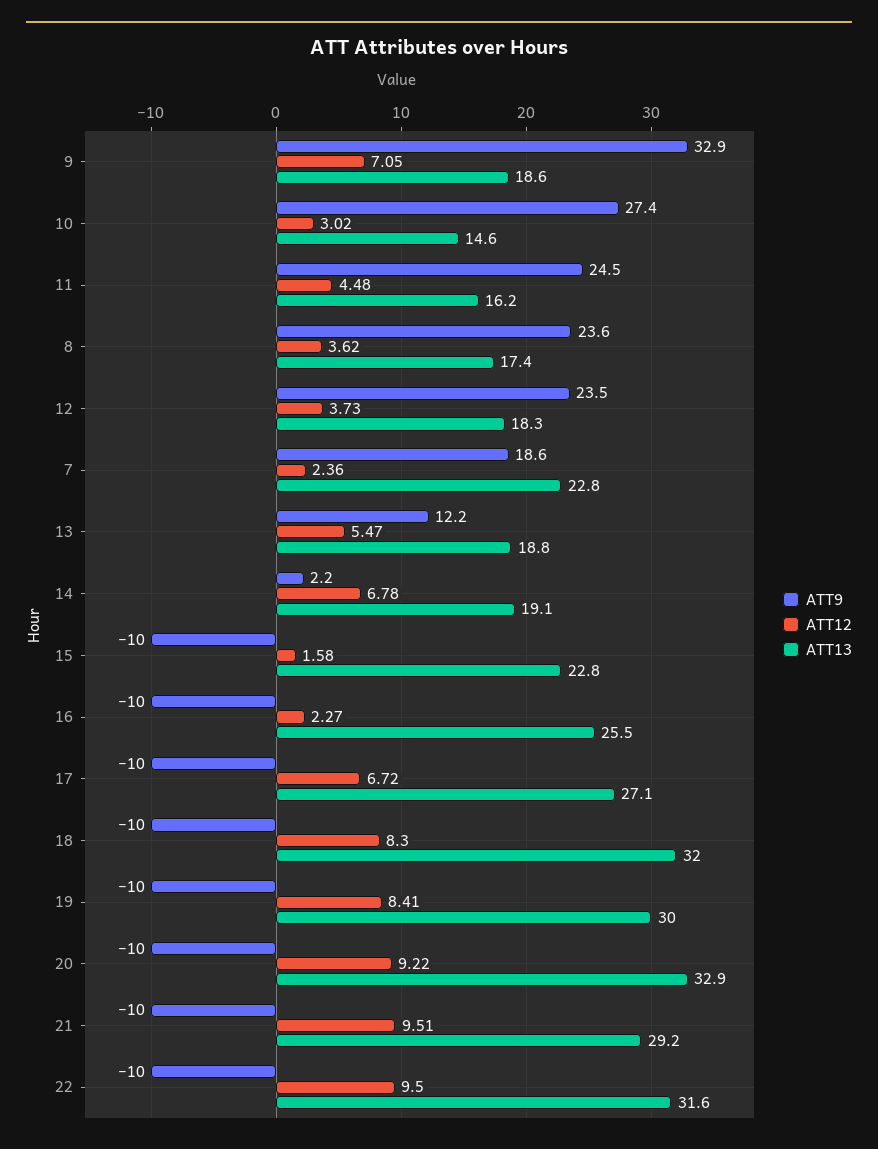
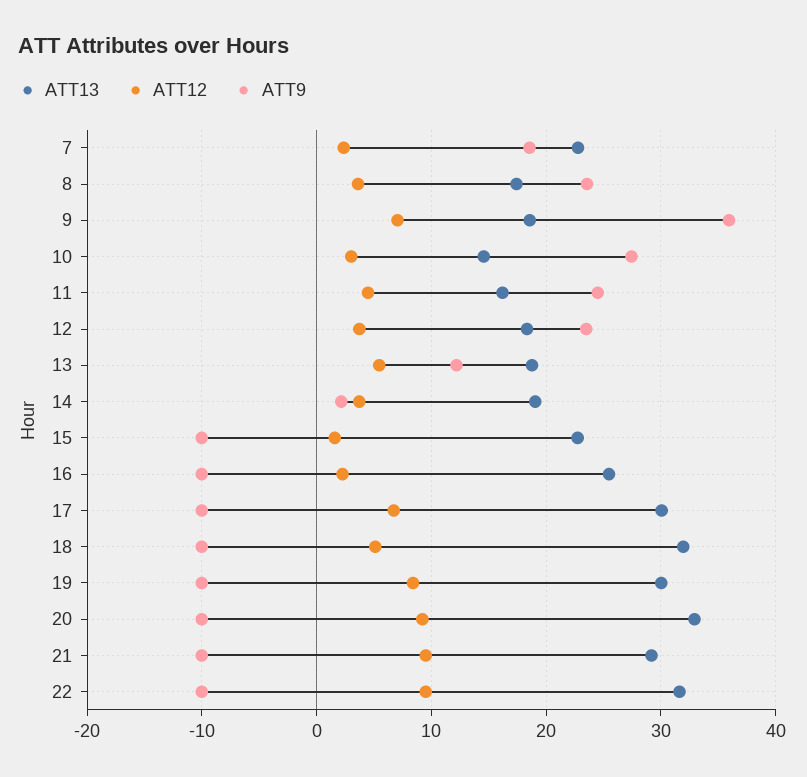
ATT9, 9: 32.9 -> 36
ATT12, 14: 6.78 -> 4
ATT13, 17: 27.1 -> 30
ATT12, 18: 8.3 -> 5

